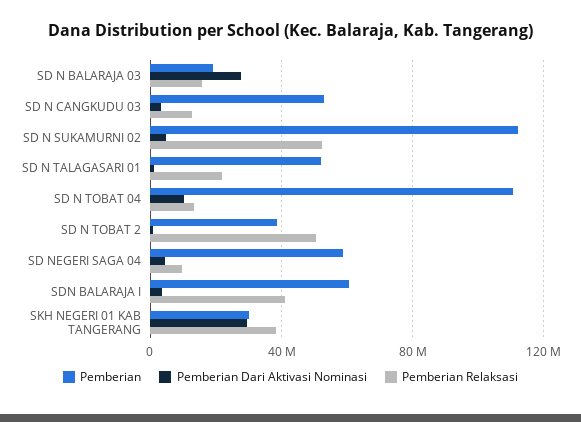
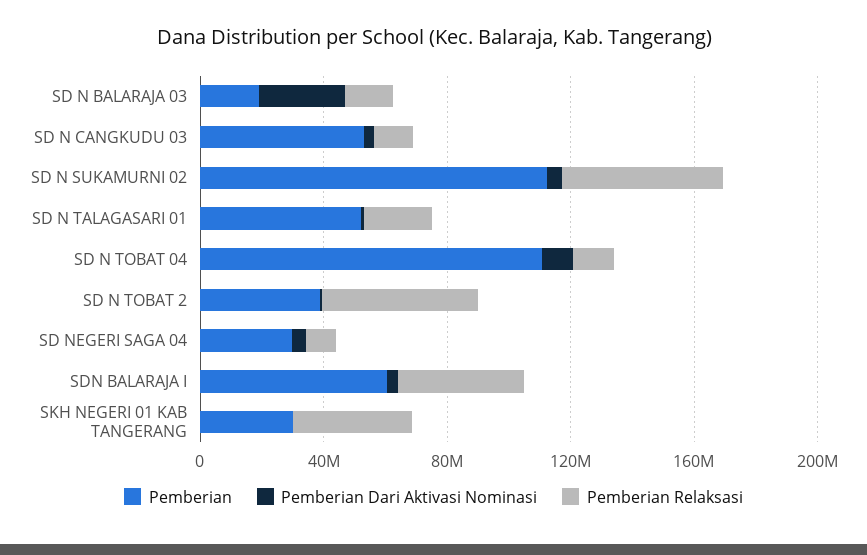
Pemberian, SD NEGERI SAGA 04: 60000000 -> 30000000
Pemberian Dari Aktivasi Nominasi, SKH NEGERI 01 KAB TANGERANG: 30000000 -> 0

